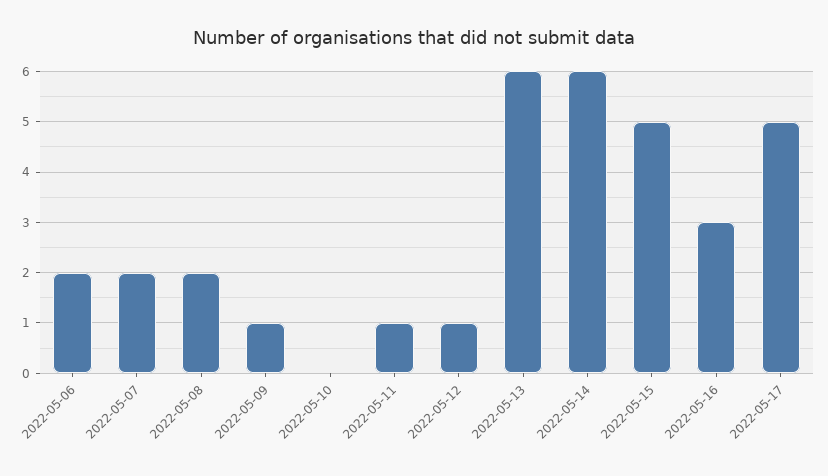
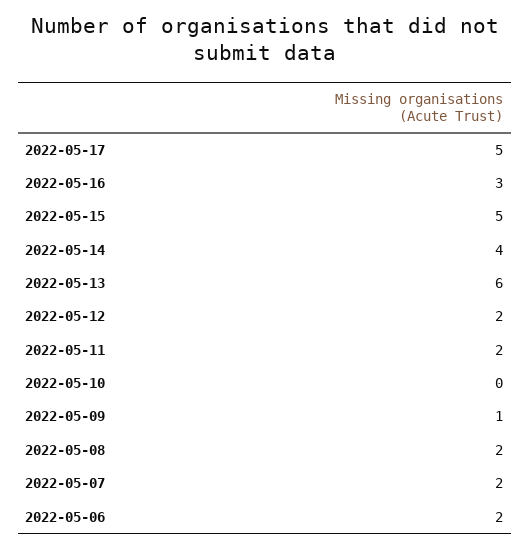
2022-05-11: 1 -> 2
2022-05-12: 1 -> 2
2022-05-14: 6 -> 4

